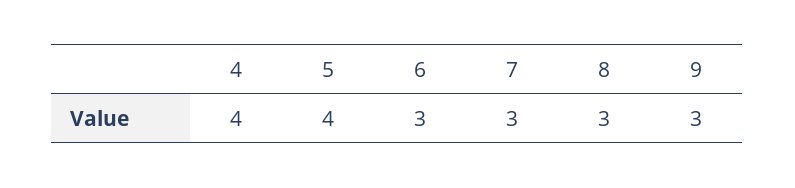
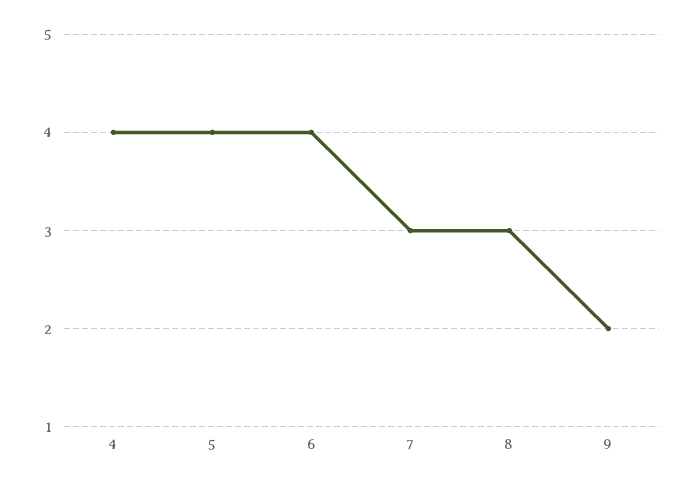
6: 3 -> 4
9: 3 -> 2

